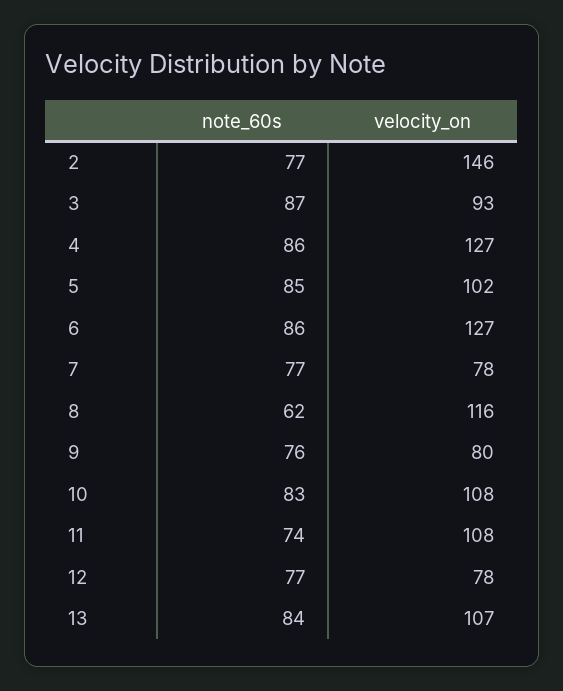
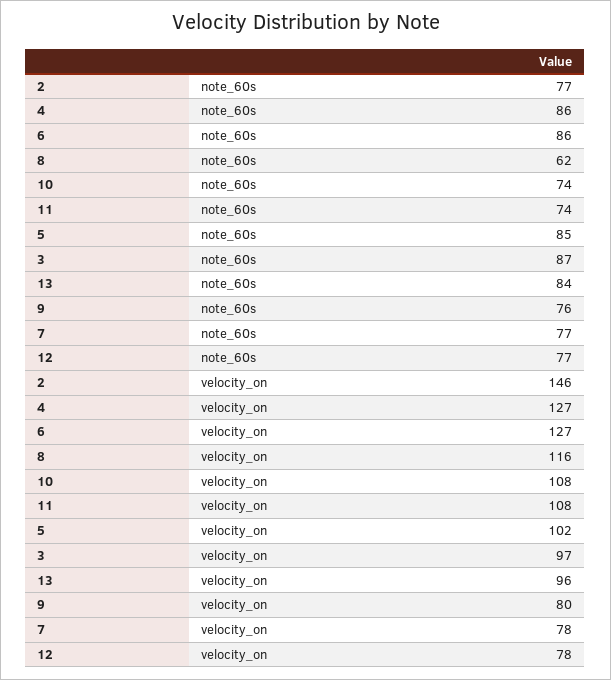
velocity_on, 3: 93 -> 97
note_60s, 10: 83 -> 74
velocity_on, 13: 107 -> 96

